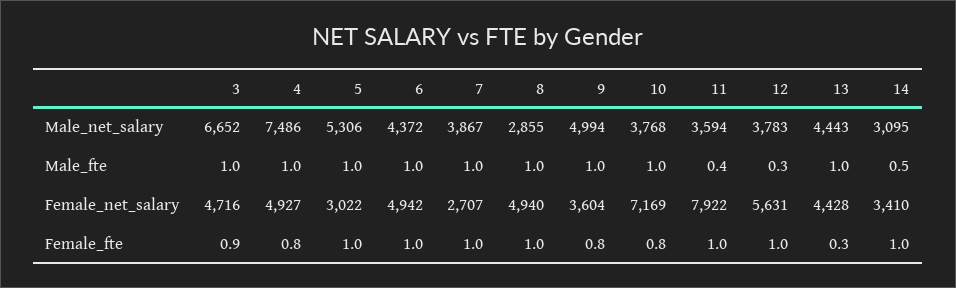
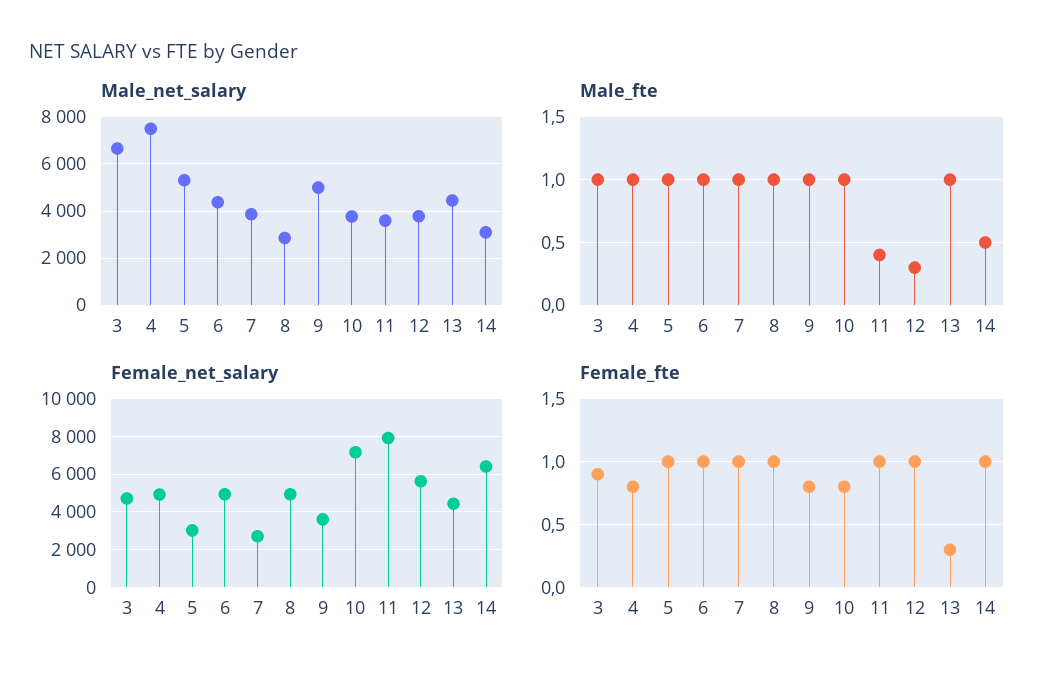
Female_net_salary, 14: 3410 -> 6500

